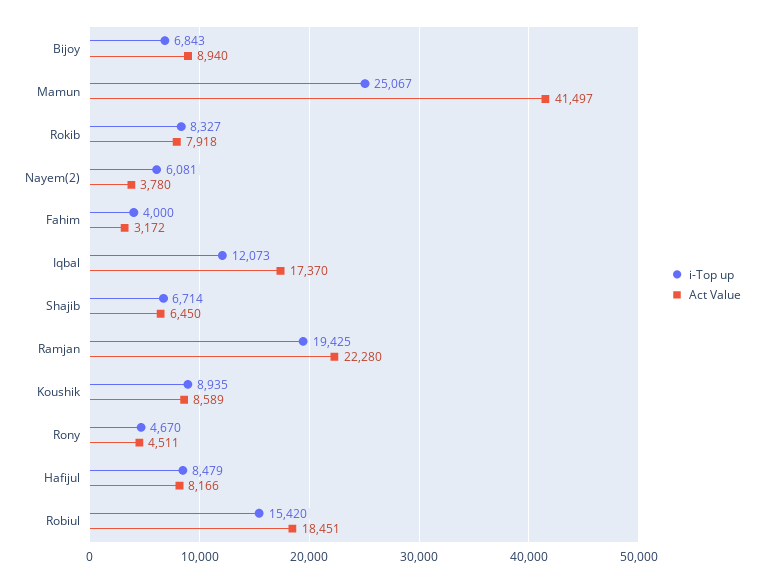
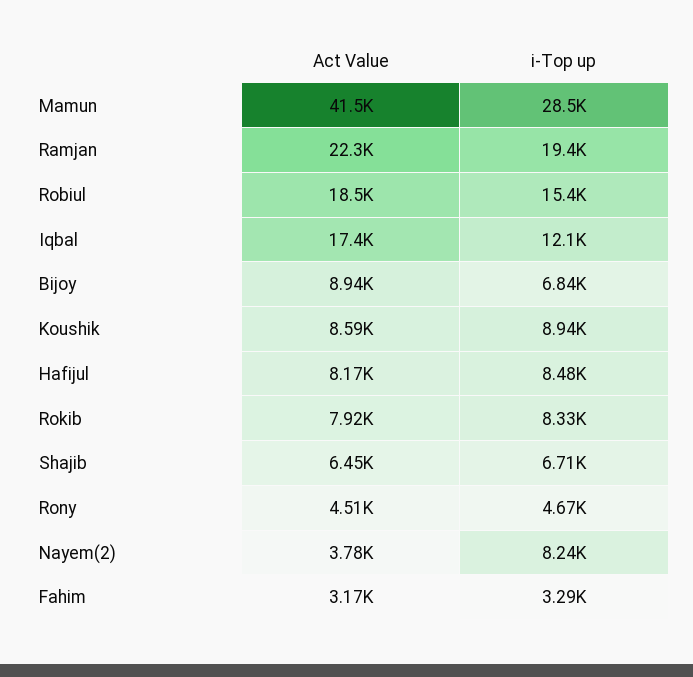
i-Top up, Mamun: 25067 -> 28500
i-Top up, Nayem(2): 6081 -> 8240
i-Top up, Fahim: 4000 -> 3290

